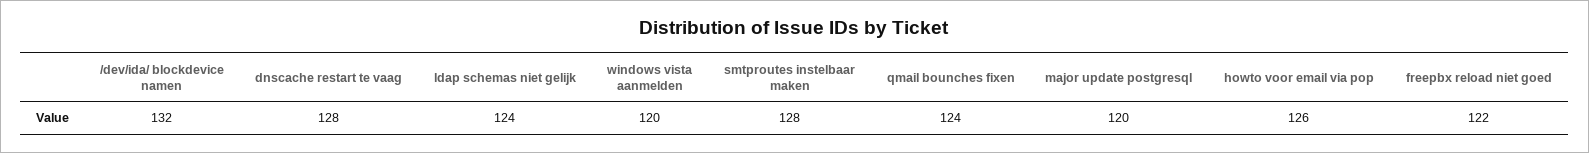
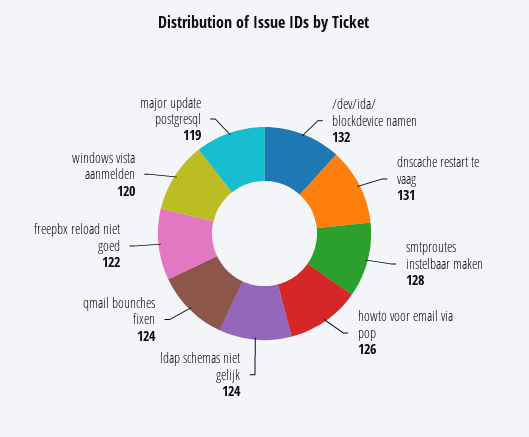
dnscache restart te vaag: 128 -> 131
major update postgresql: 120 -> 119

